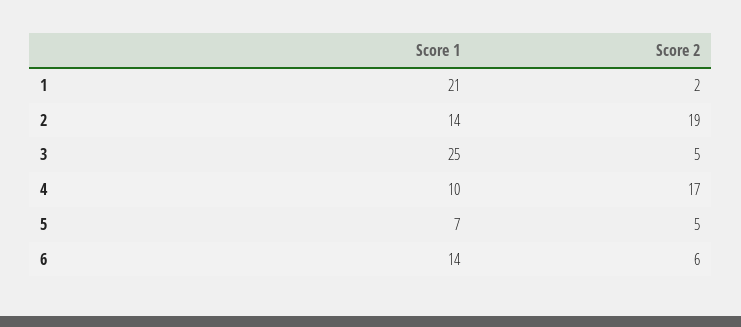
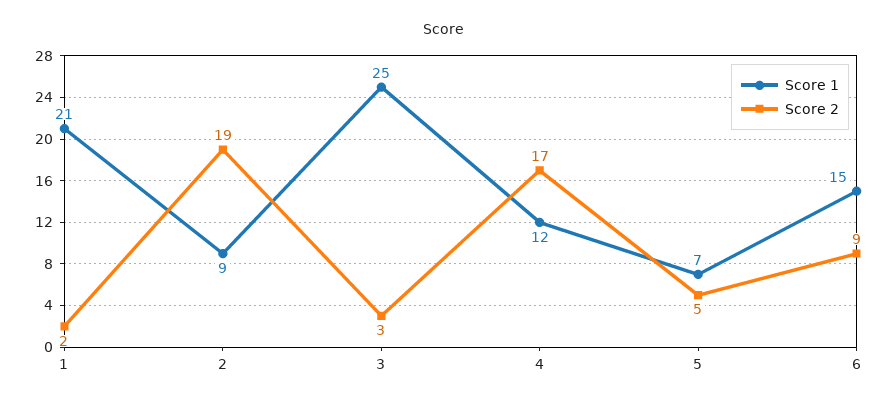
Score 1, 2: 14 -> 9
Score 2, 3: 5 -> 3
Score 1, 4: 10 -> 12
Score 1, 6: 14 -> 15
Score 2, 6: 6 -> 9

